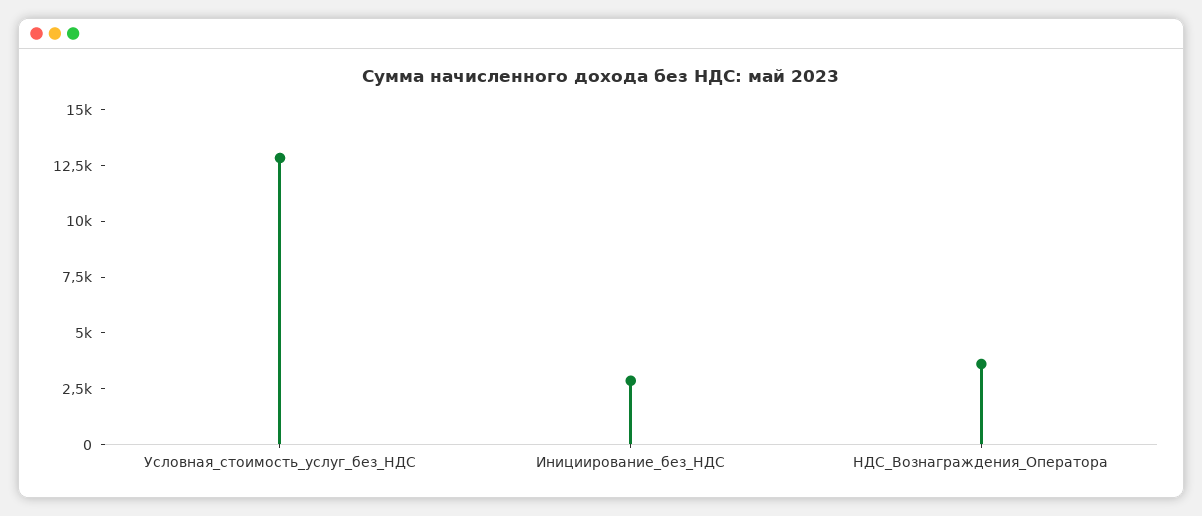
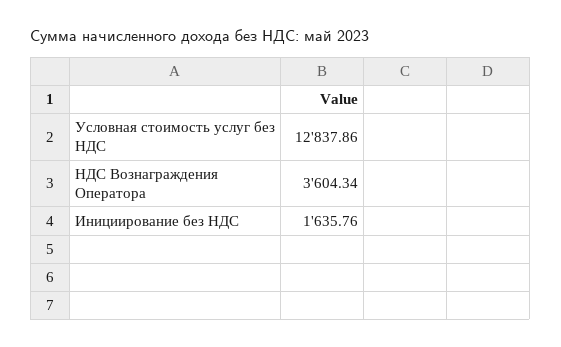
Инициирование_без_НДС: 3000 -> 1635.76

